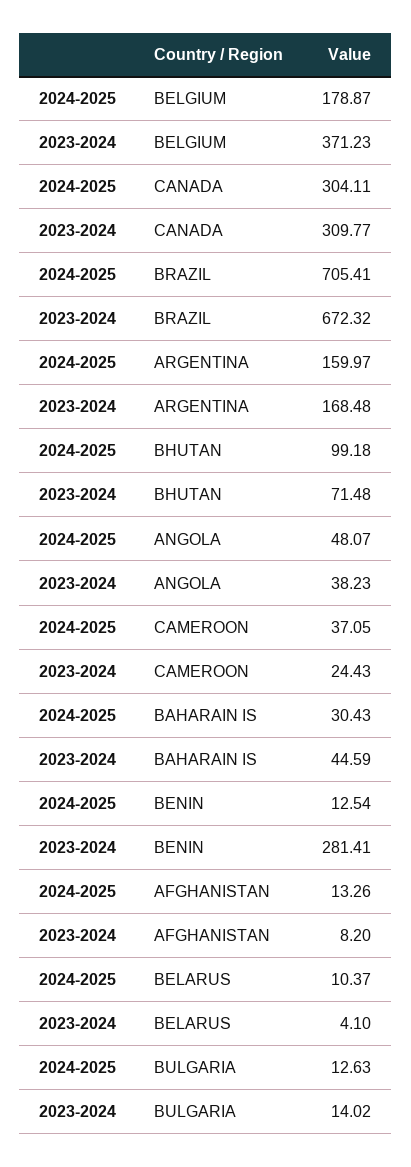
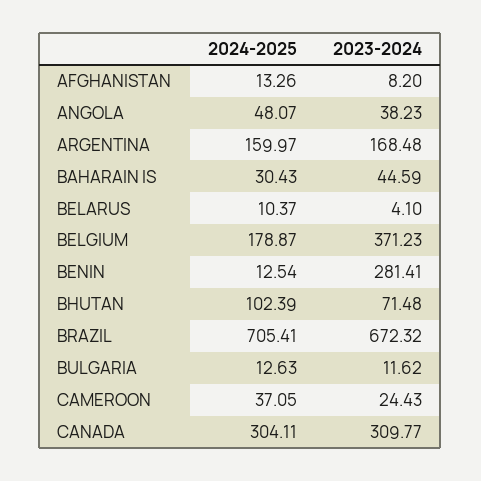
2024-2025, BHUTAN: 99.18 -> 102.39
2023-2024, BULGARIA: 14.02 -> 11.62

